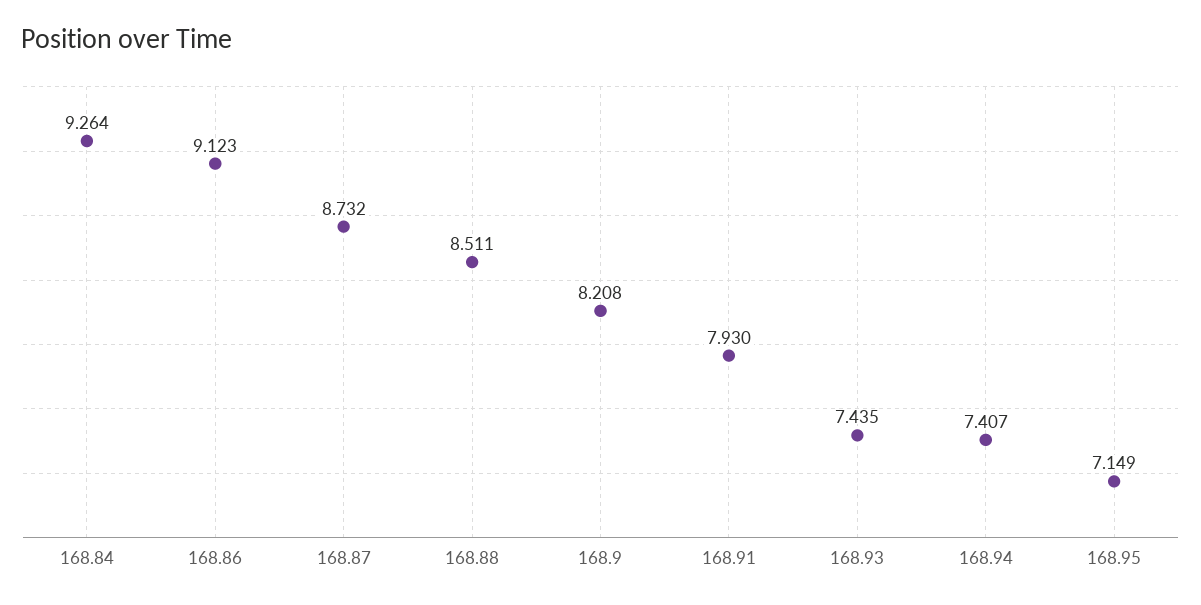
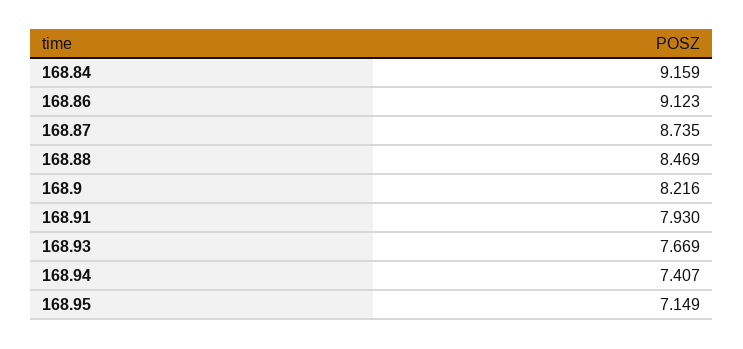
168.84: 9.264 -> 9.159
168.87: 8.732 -> 8.735
168.88: 8.511 -> 8.469
168.9: 8.208 -> 8.216
168.93: 7.435 -> 7.669

